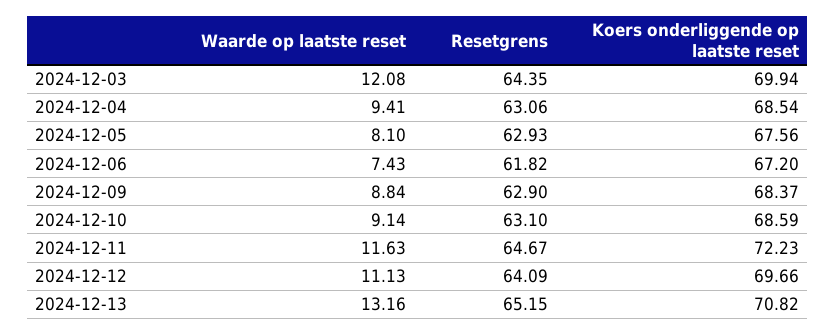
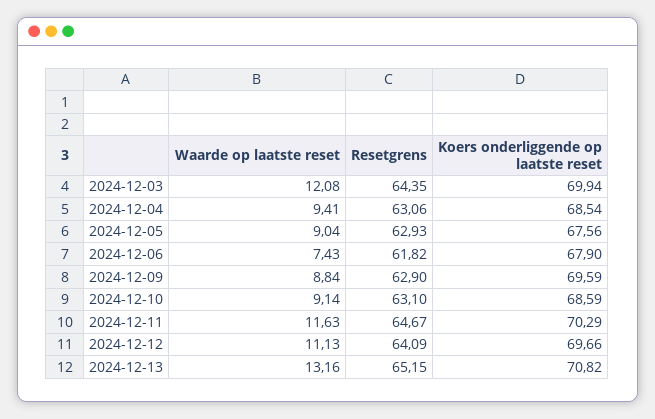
Waarde op laatste reset, 2024-12-05: 8.1 -> 9.04
Koers onderliggende op laatste reset, 2024-12-06: 67.2 -> 67.9
Koers onderliggende op laatste reset, 2024-12-09: 68.37 -> 69.59
Koers onderliggende op laatste reset, 2024-12-11: 72.23 -> 70.29

